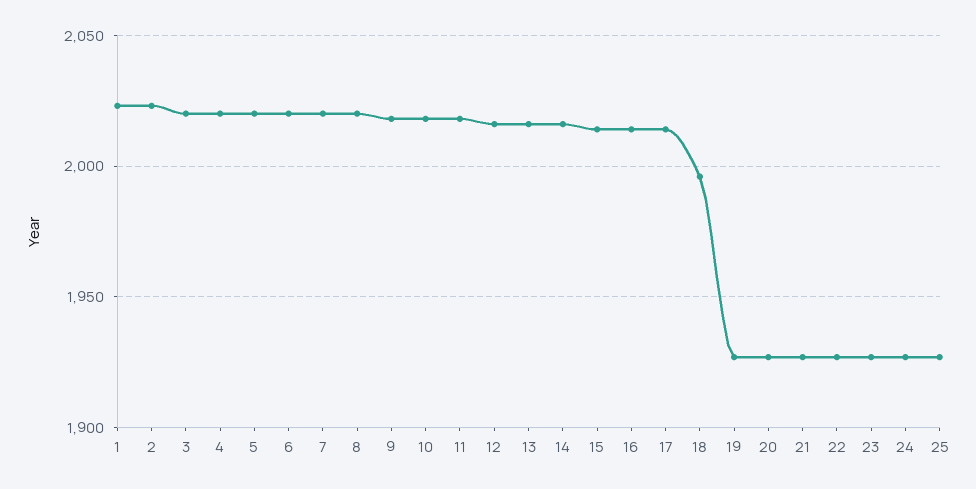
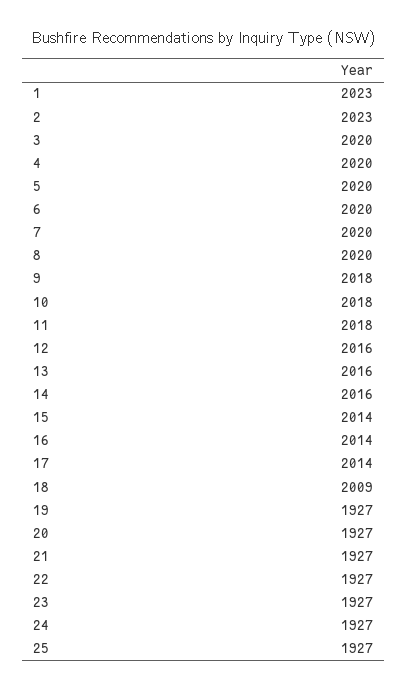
18: 1995 -> 2009

